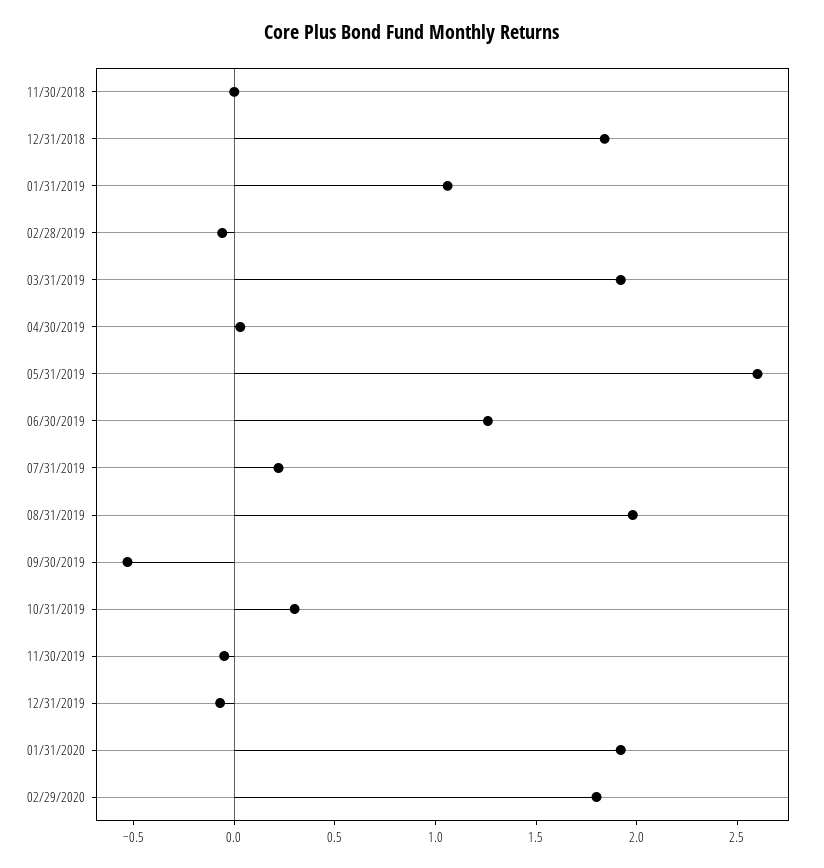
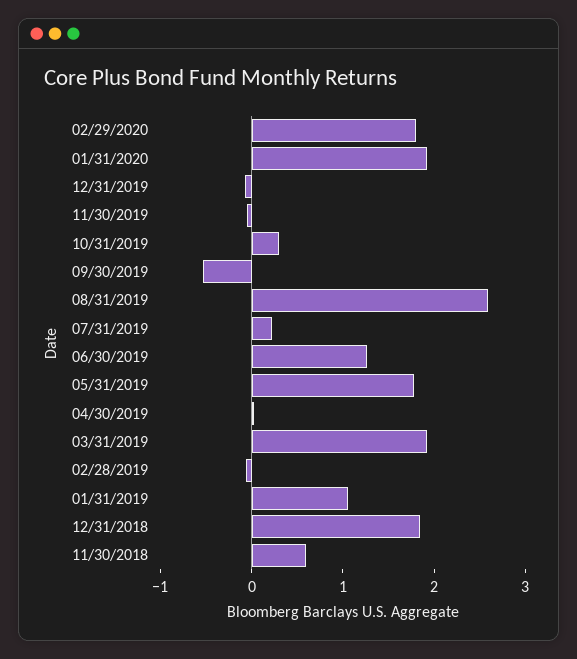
11/30/2018: 0 -> 0.6
05/31/2019: 2.6 -> 1.8
08/31/2019: 2 -> 2.6

